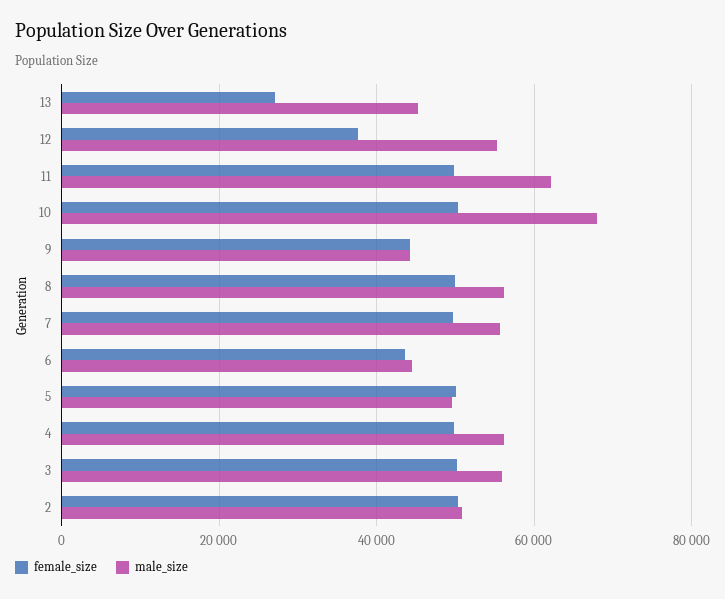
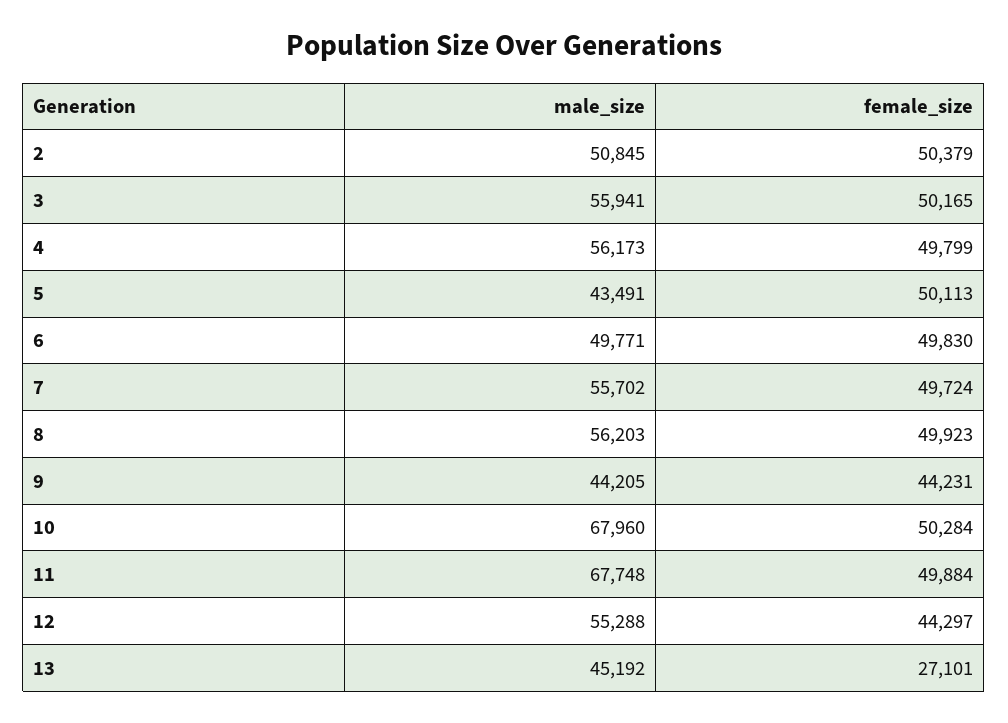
female_size, 12: 38000 -> 44297
male_size, 11: 62000 -> 67748
female_size, 6: 44000 -> 49830
male_size, 6: 44000 -> 49771
male_size, 5: 50000 -> 43491

